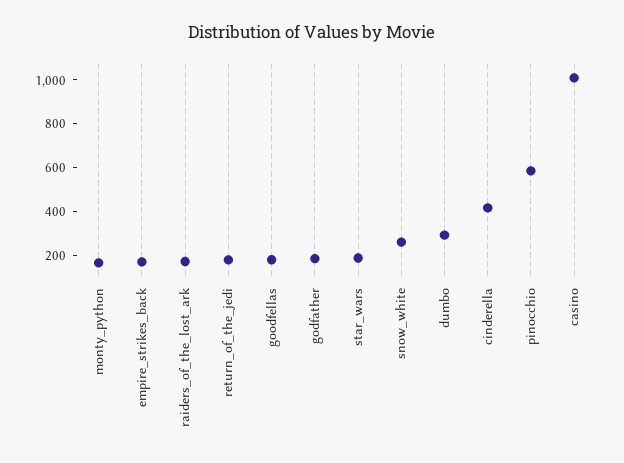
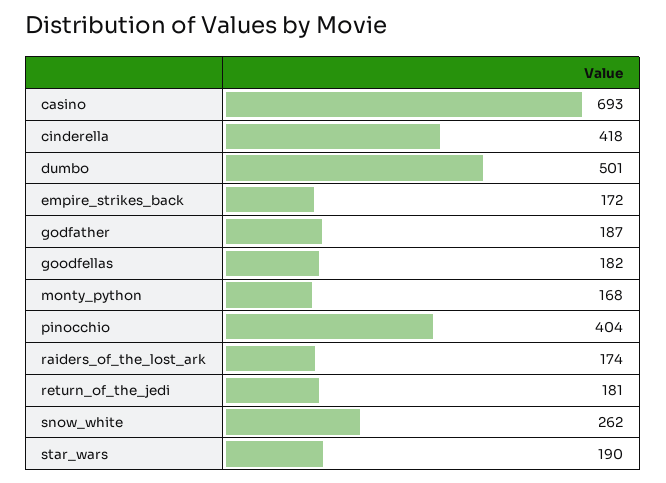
dumbo: 300 -> 501
pinocchio: 600 -> 404
casino: 1000 -> 693

